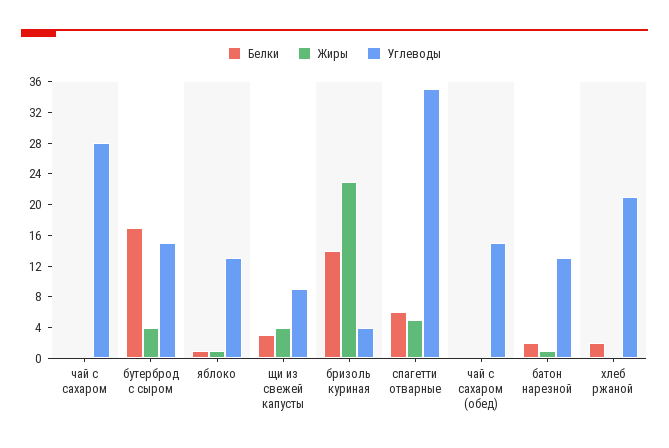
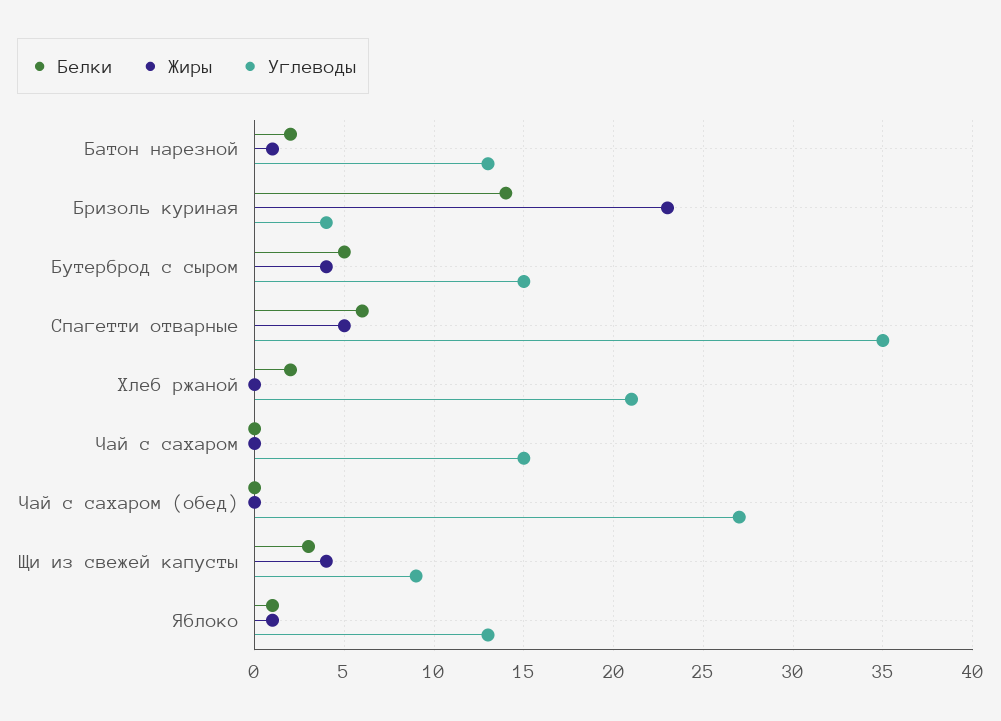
Углеводы, чай с сахаром: 28 -> 15
Белки, бутерброд с сыром: 16 -> 5
Углеводы, чай с сахаром (обед): 16 -> 27

